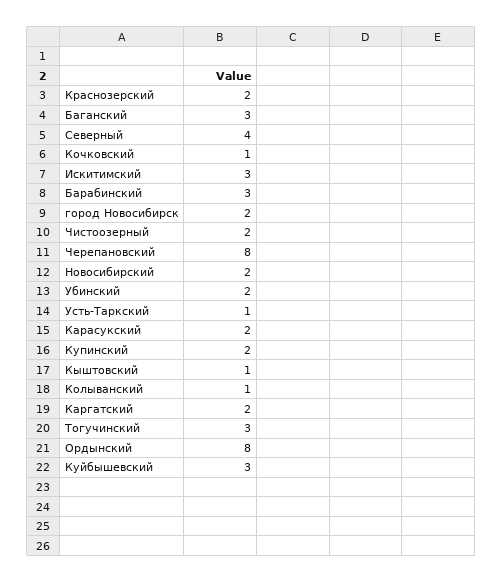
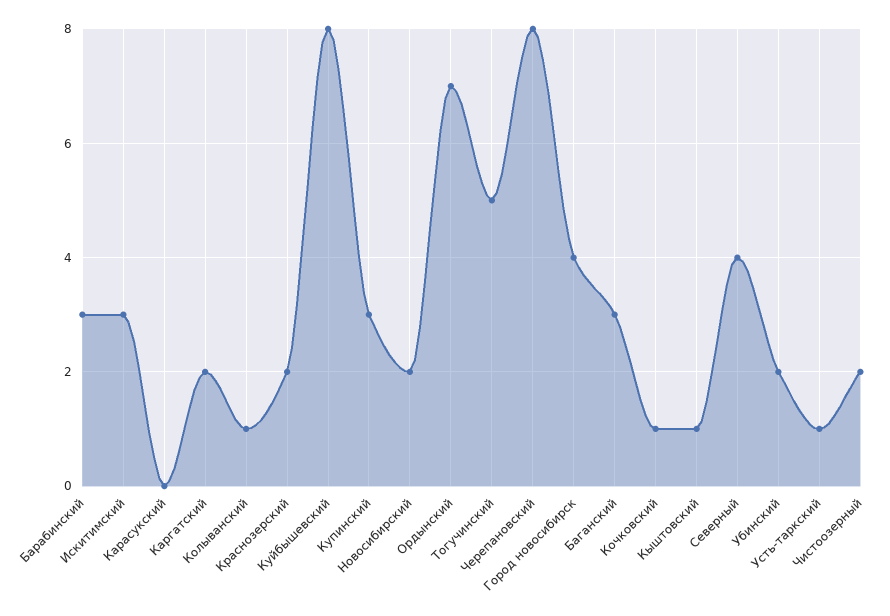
город Новосибирск: 2 -> 4
Карасукский: 2 -> 0
Купинский: 2 -> 3
Тогучинский: 3 -> 5
Ордынский: 8 -> 7
Куйбышевский: 3 -> 8

